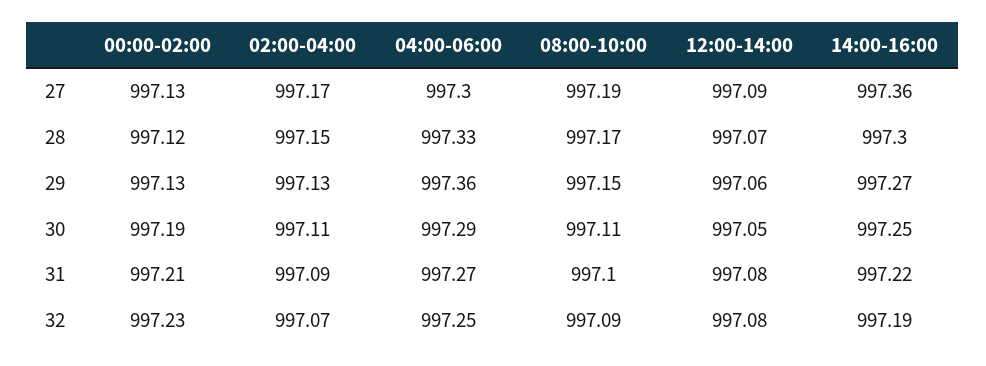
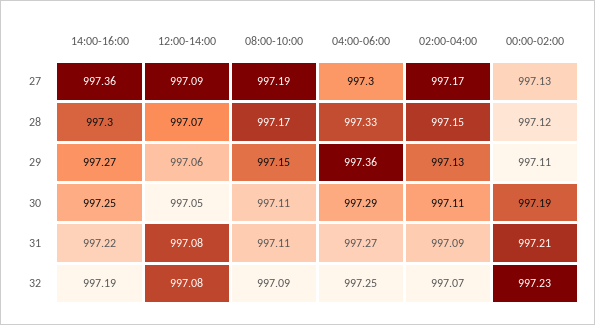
00:00-02:00, 29: 997.13 -> 997.11
08:00-10:00, 31: 997.1 -> 997.11

